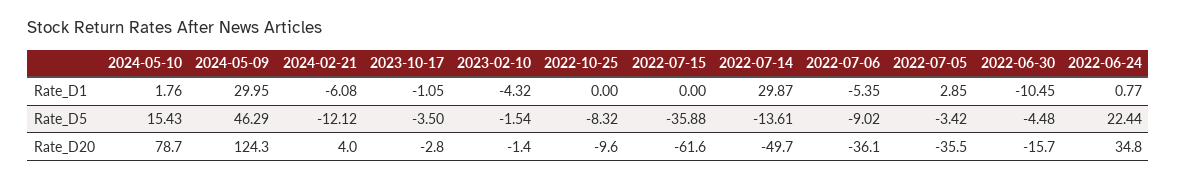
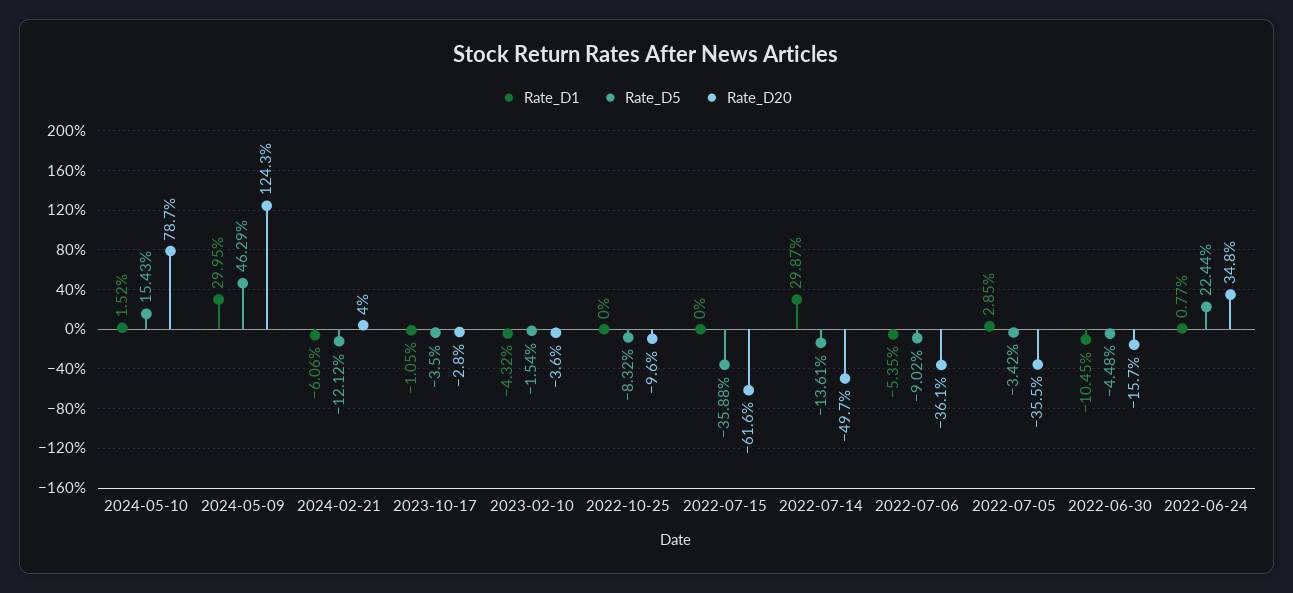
Rate_D1, 2024-05-10: 1.76 -> 1.52
Rate_D1, 2024-02-21: -6.08 -> -6.06
Rate_D20, 2023-02-10: -1.4 -> -3.6

